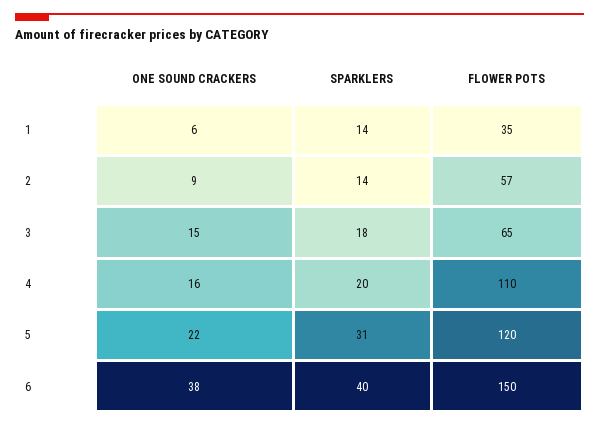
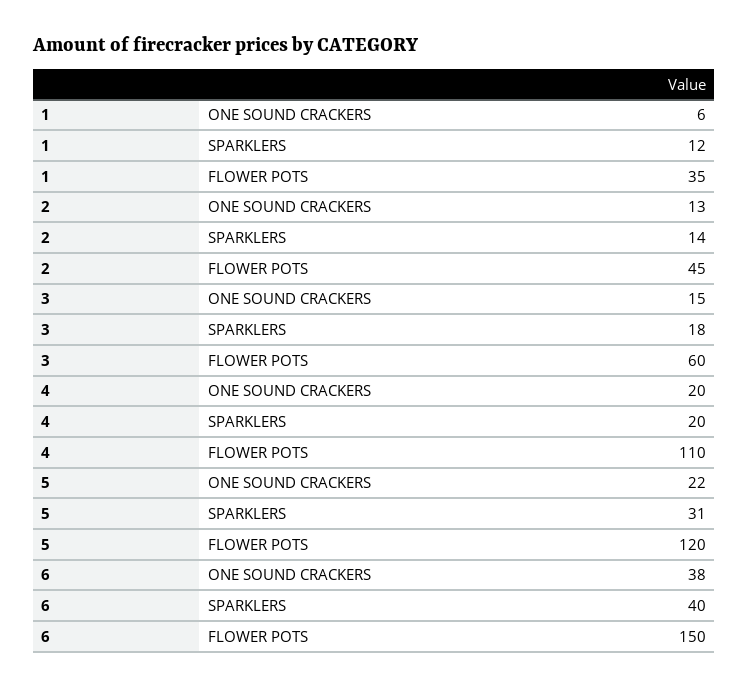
SPARKLERS, 1: 14 -> 12
ONE SOUND CRACKERS, 2: 9 -> 13
FLOWER POTS, 2: 57 -> 45
FLOWER POTS, 3: 65 -> 60
ONE SOUND CRACKERS, 4: 16 -> 20

